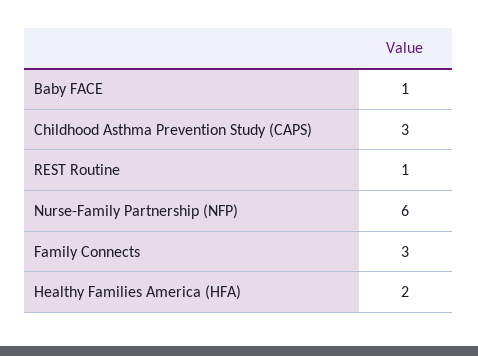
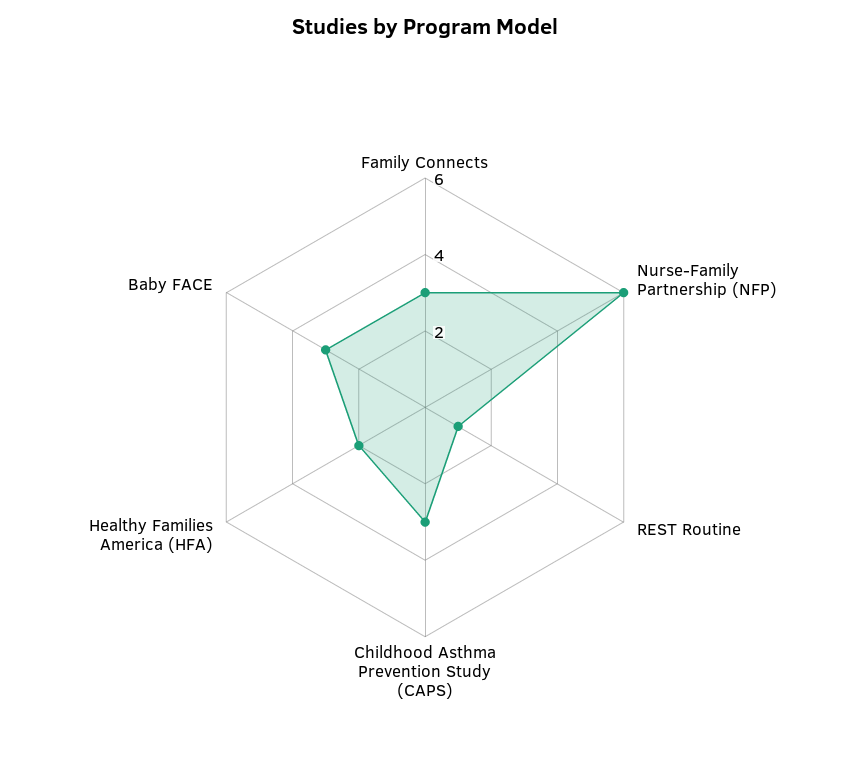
Baby FACE: 1 -> 3

